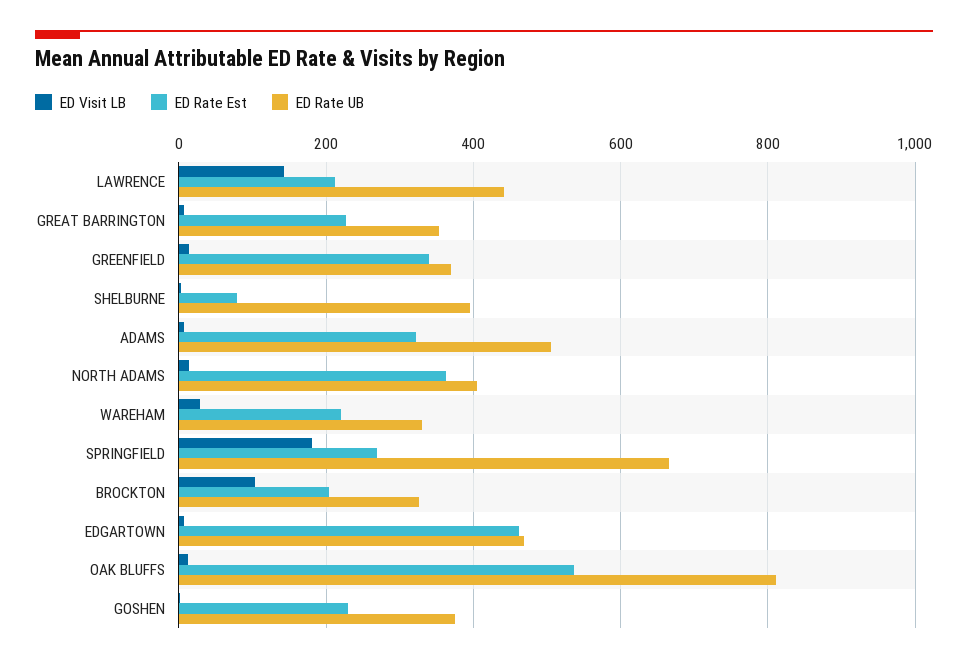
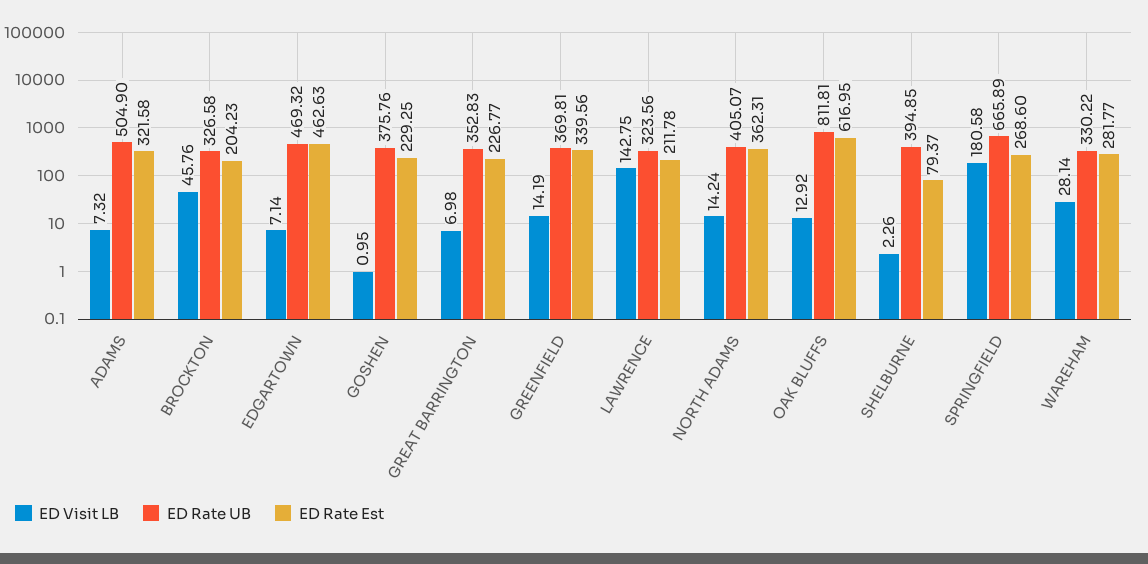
ED Rate UB, LAWRENCE: 440 -> 323.56
ED Rate Est, WAREHAM: 220 -> 281.77
ED Visit LB, BROCKTON: 100 -> 45.76
ED Rate Est, OAK BLUFFS: 540 -> 616.95

